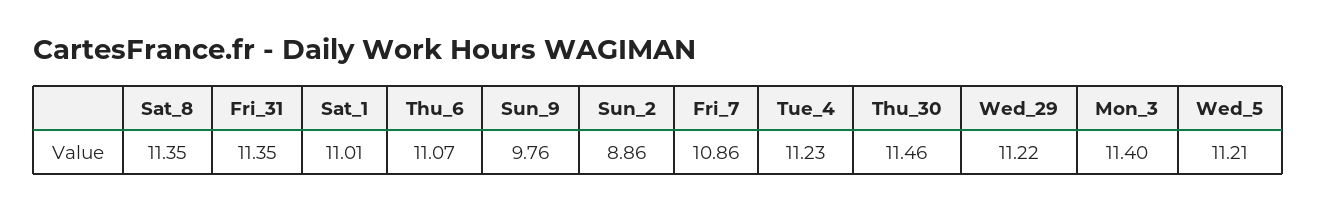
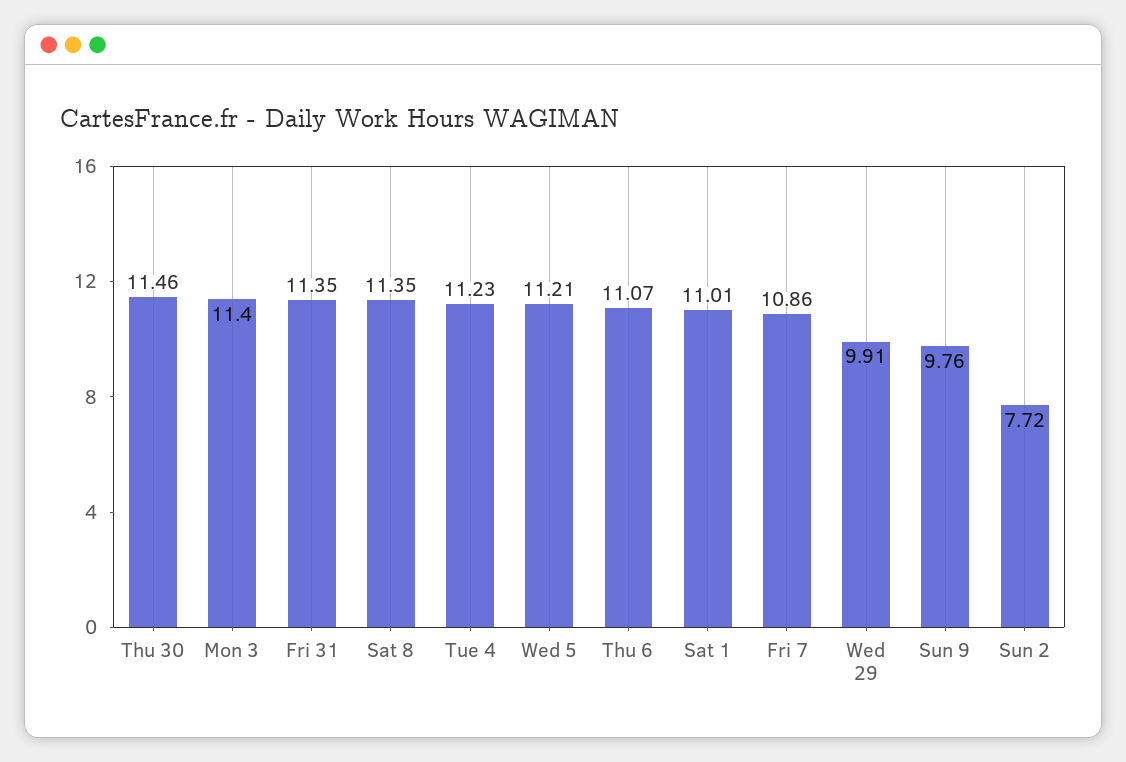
Sun_2: 8.86 -> 7.72
Wed_29: 11.22 -> 9.91

